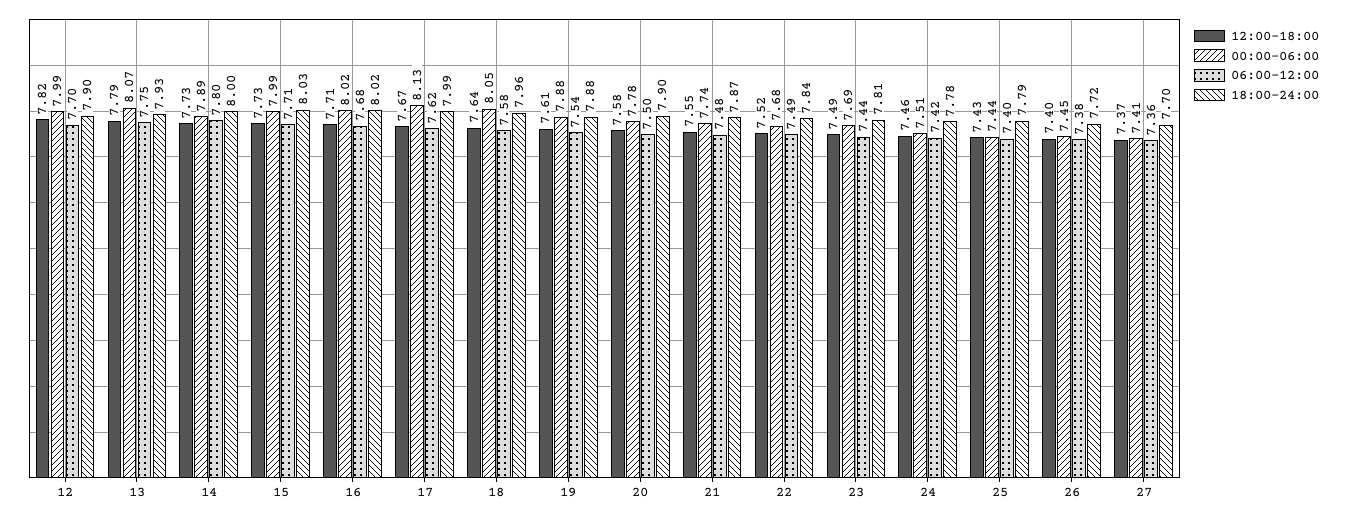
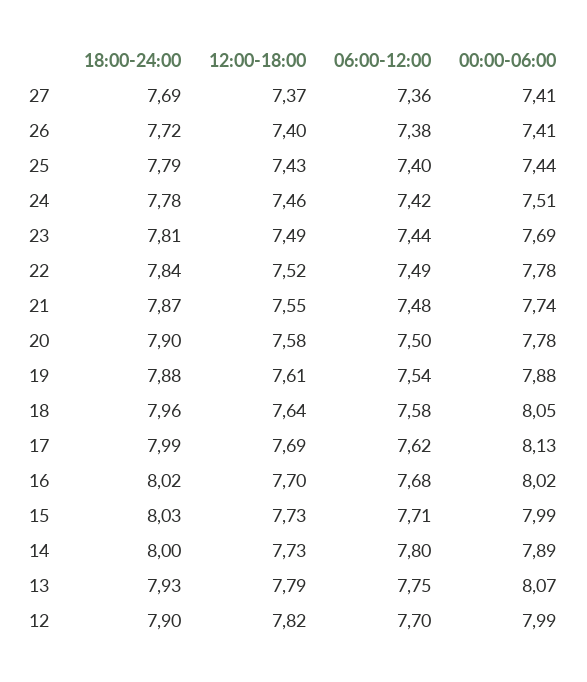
12:00-18:00, 16: 7.71 -> 7.7
12:00-18:00, 17: 7.67 -> 7.69
00:00-06:00, 22: 7.68 -> 7.78
00:00-06:00, 26: 7.45 -> 7.41
18:00-24:00, 27: 7.7 -> 7.69

